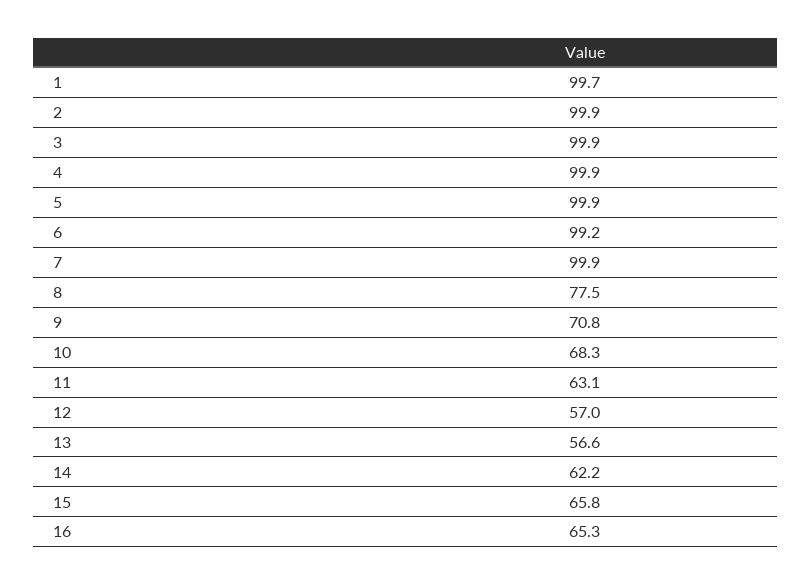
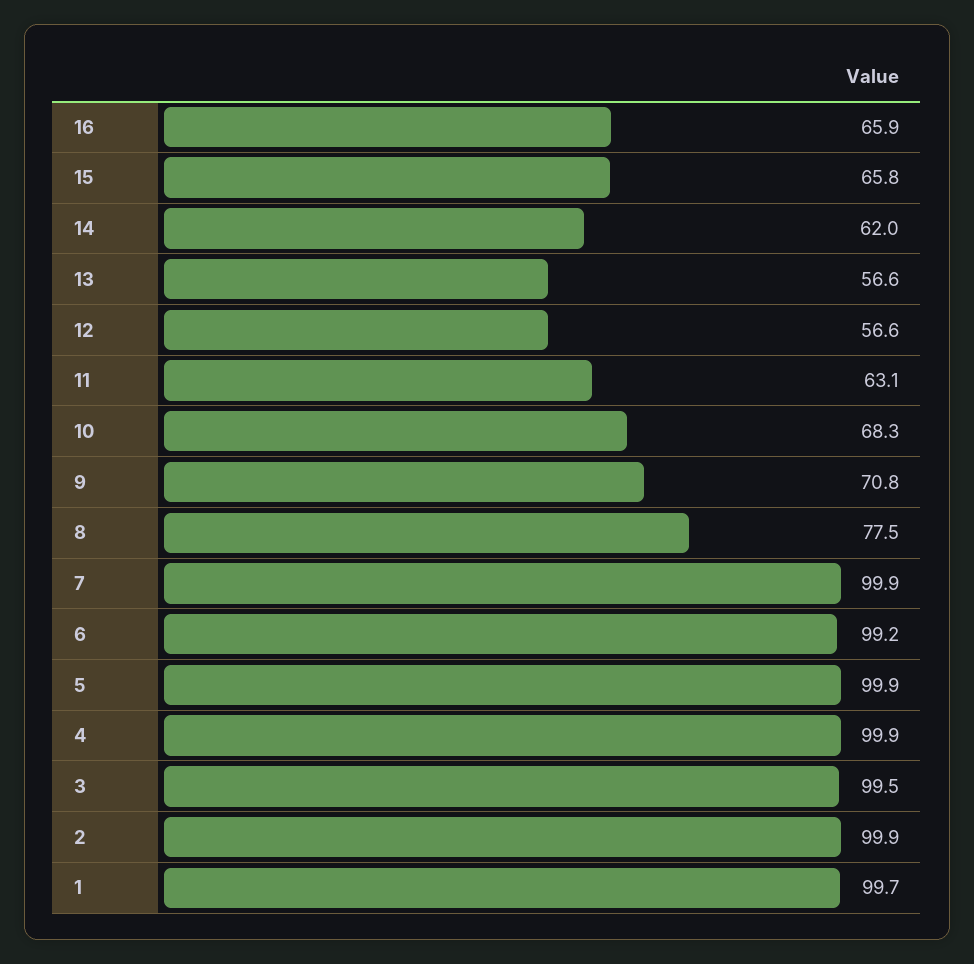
3: 99.9 -> 99.5
12: 57 -> 56.6
14: 62.2 -> 62
16: 65.3 -> 65.9

